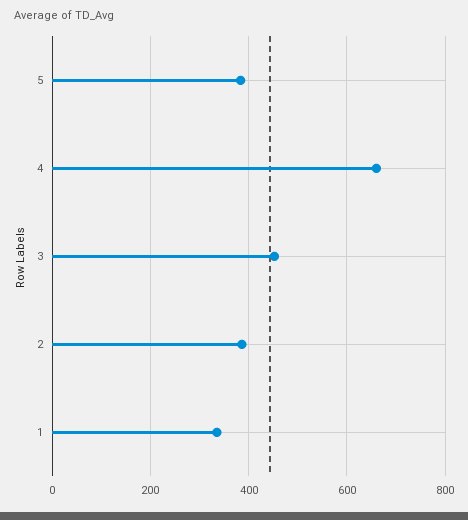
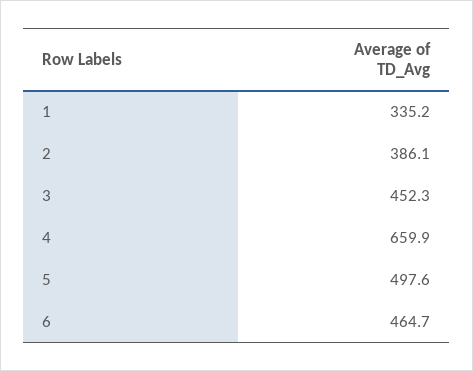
5: 380 -> 497.6
6: none -> 464.7

